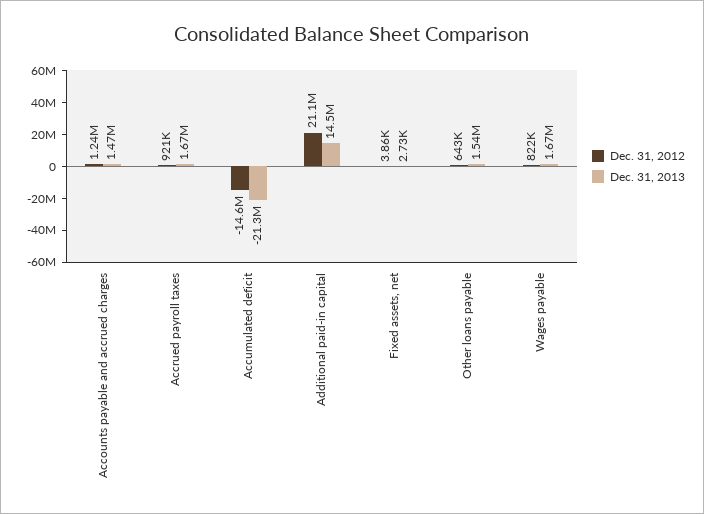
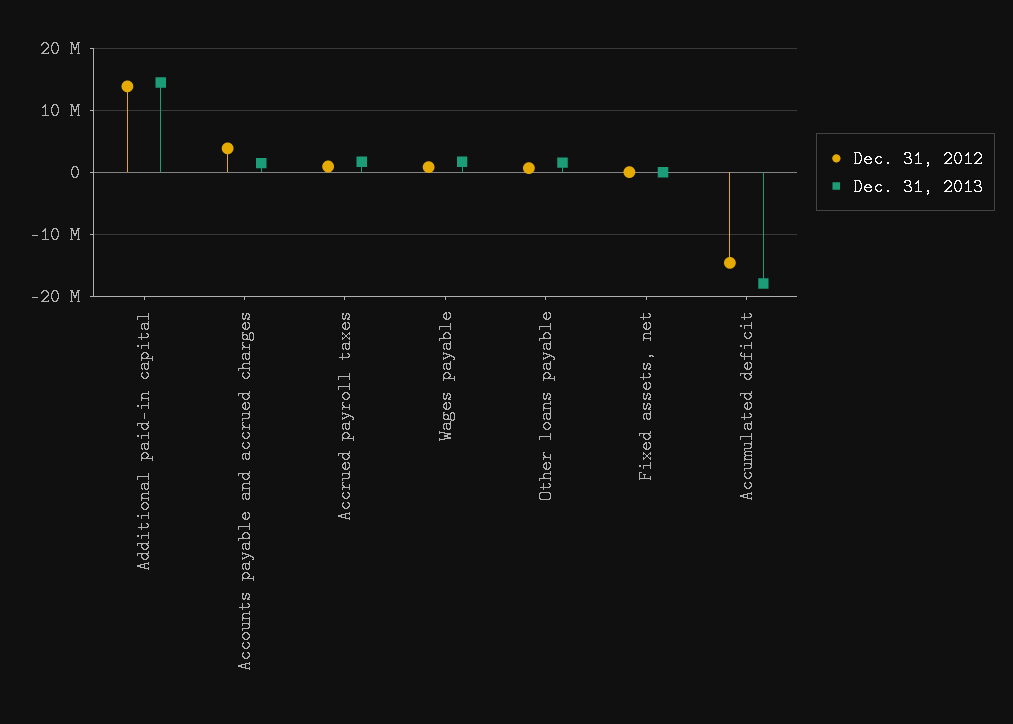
Dec. 31, 2012, Accounts payable and accrued charges: 1240000 -> 4000000
Dec. 31, 2013, Accumulated deficit: -21300000 -> -18000000
Dec. 31, 2012, Additional paid-in capital: 21100000 -> 14000000

